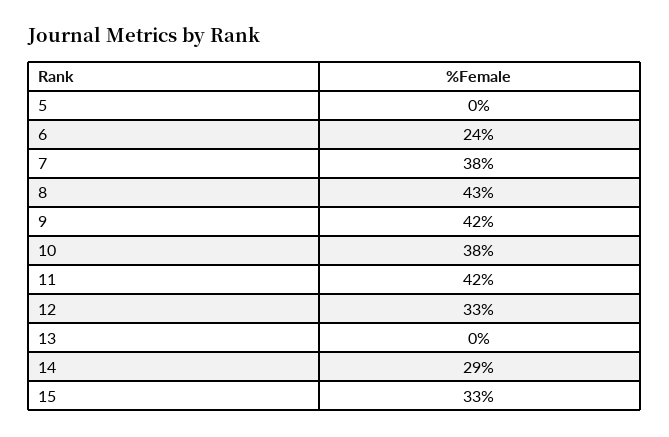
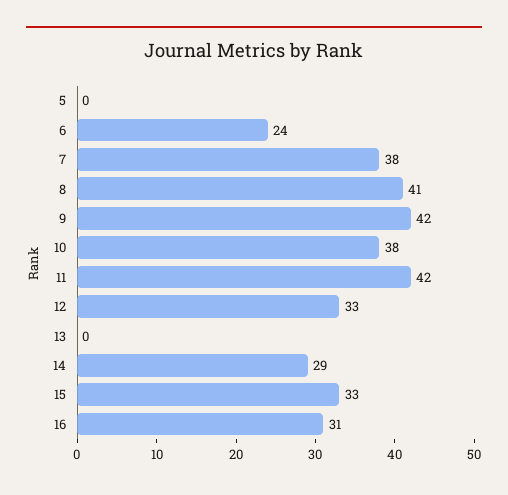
8: 43 -> 41
16: none -> 31

